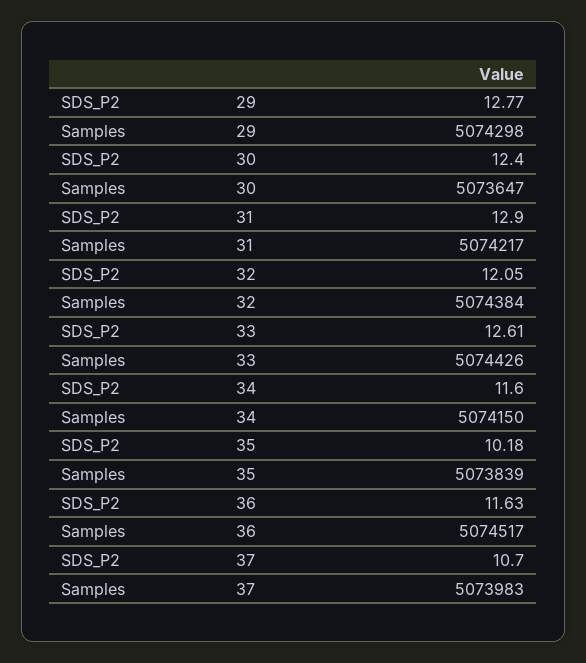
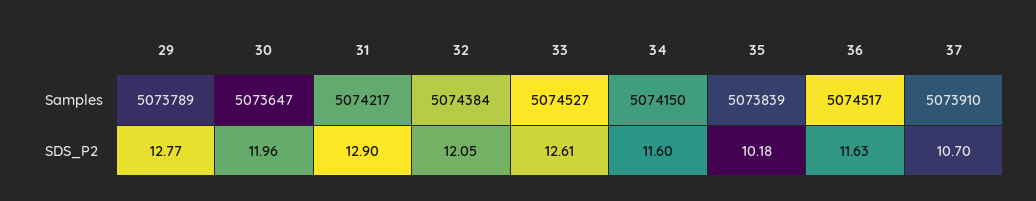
Samples, 29: 5074298 -> 5073789
SDS_P2, 30: 12.4 -> 11.96
Samples, 33: 5074426 -> 5074527
Samples, 37: 5073983 -> 5073910

